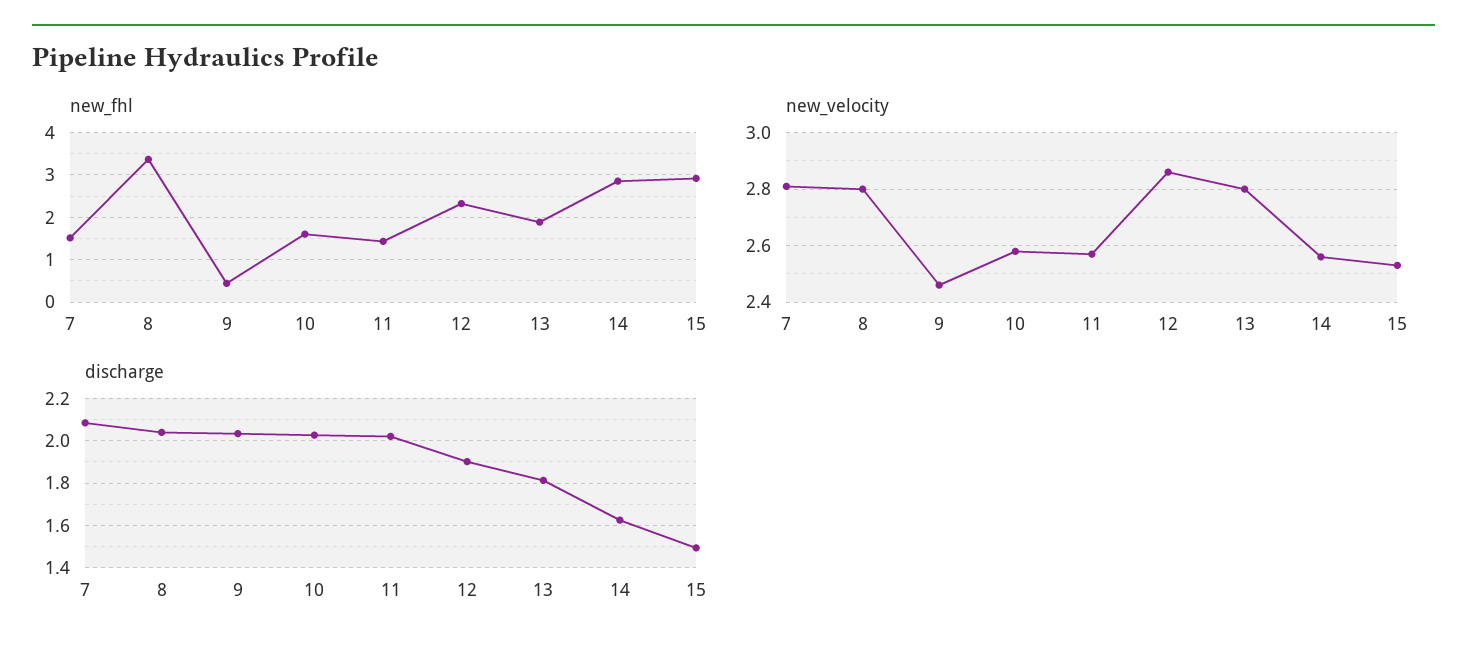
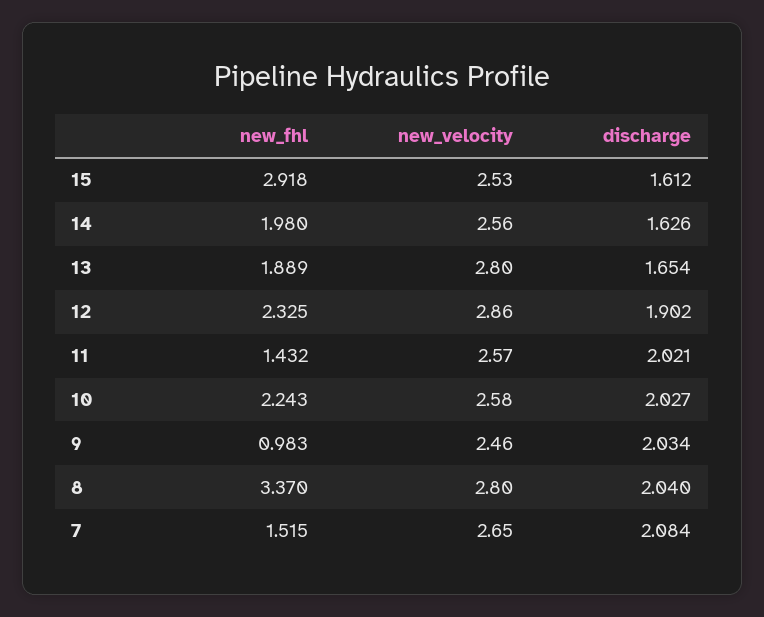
new_fhl, 9: 0.4 -> 0.983
new_fhl, 10: 1.6 -> 2.243
new_fhl, 14: 2.8 -> 1.98
new_velocity, 7: 2.8 -> 2.65
discharge, 13: 1.8 -> 1.654
discharge, 15: 1.5 -> 1.612

